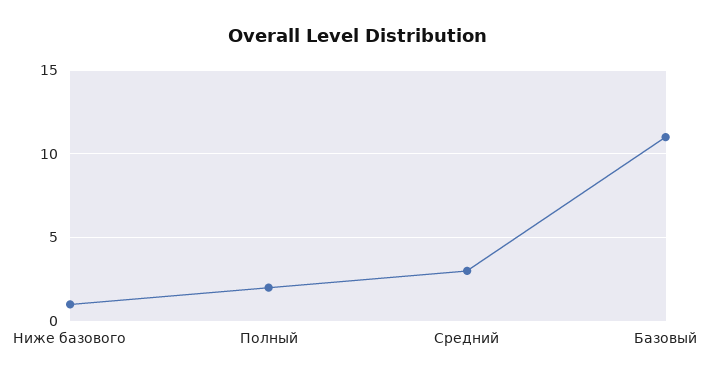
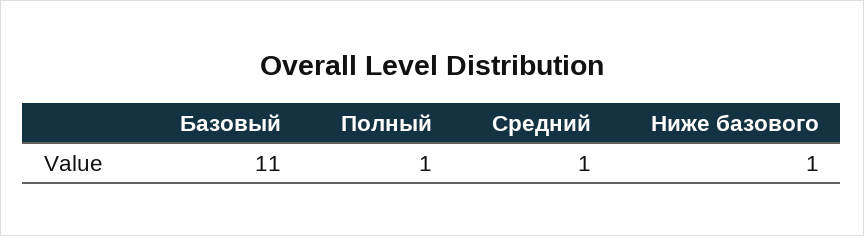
Полный: 2 -> 1
Средний: 3 -> 1

